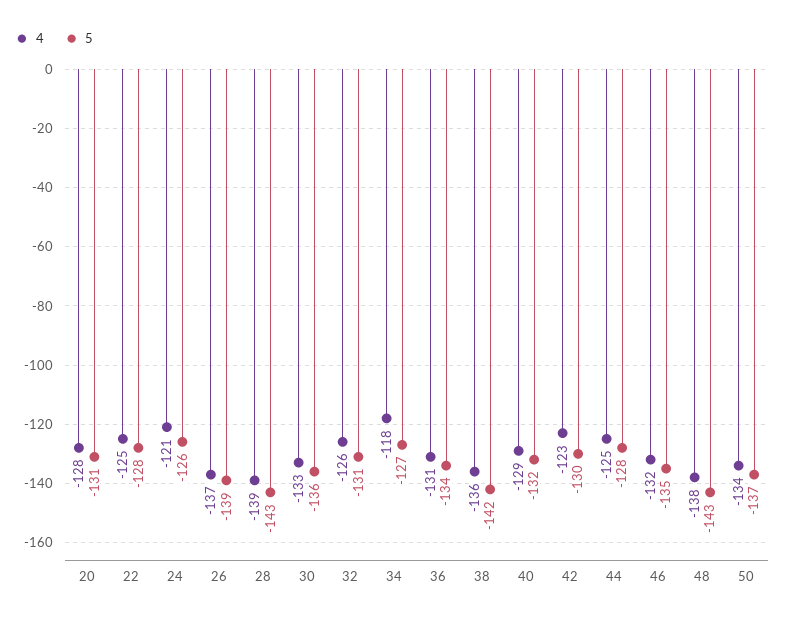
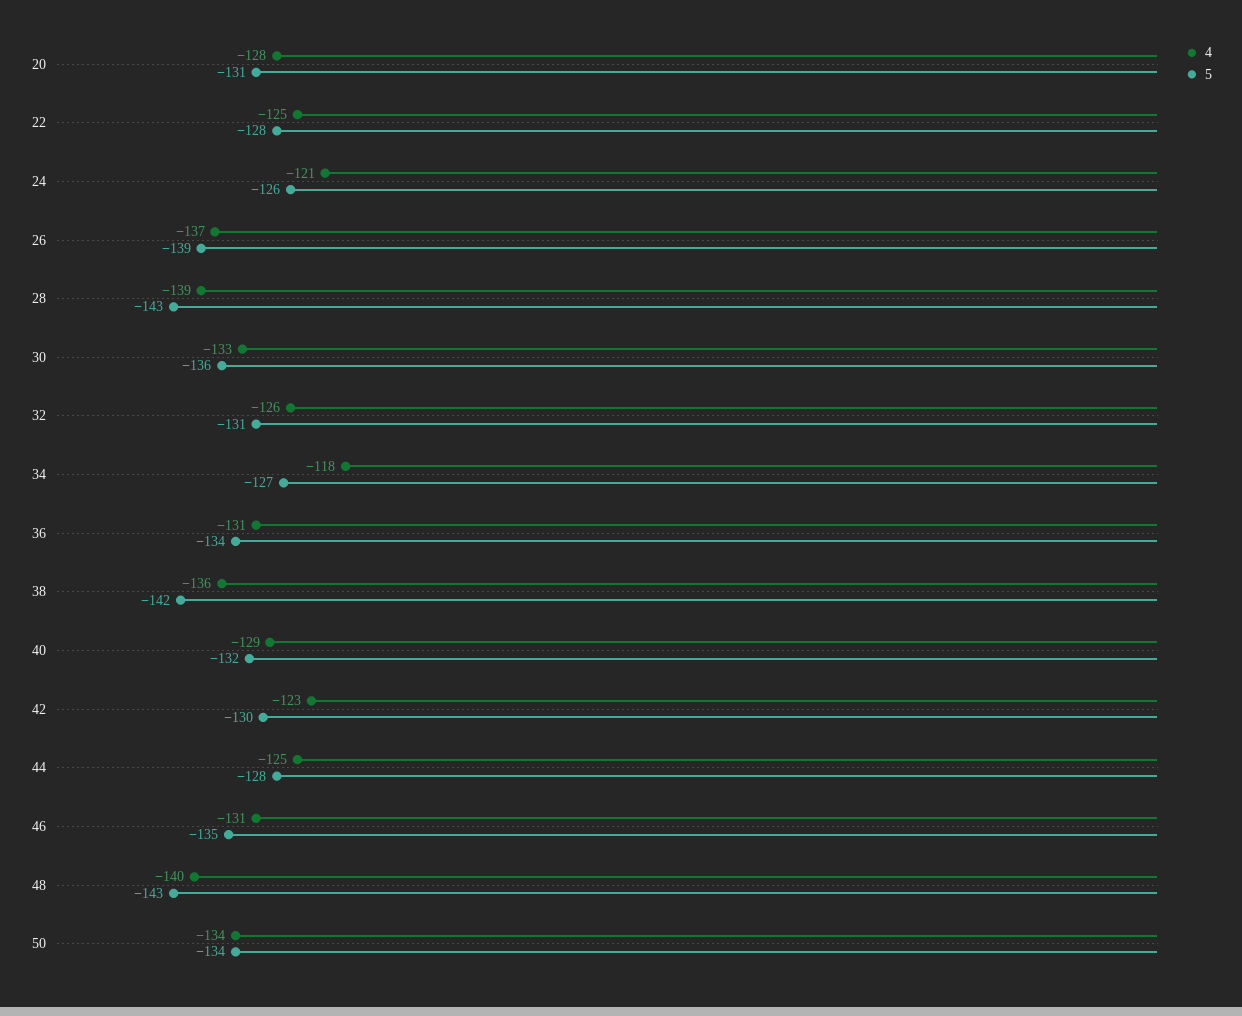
4, 46: -132 -> -131
4, 48: -138 -> -140
5, 50: -137 -> -134

